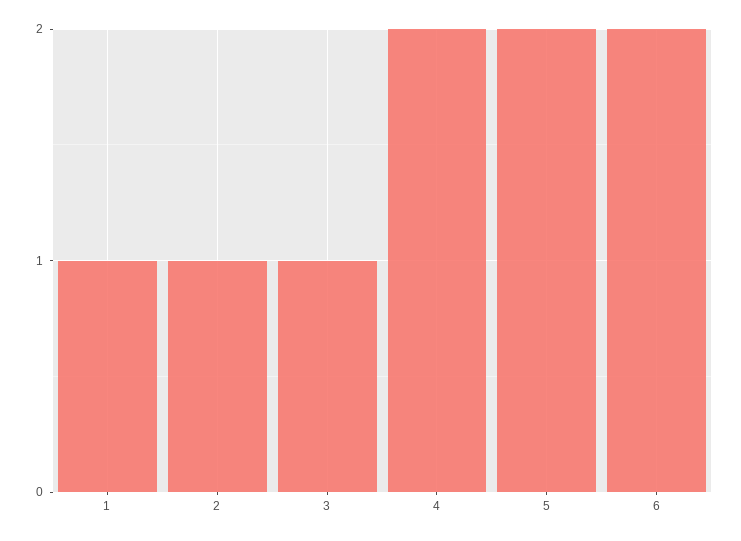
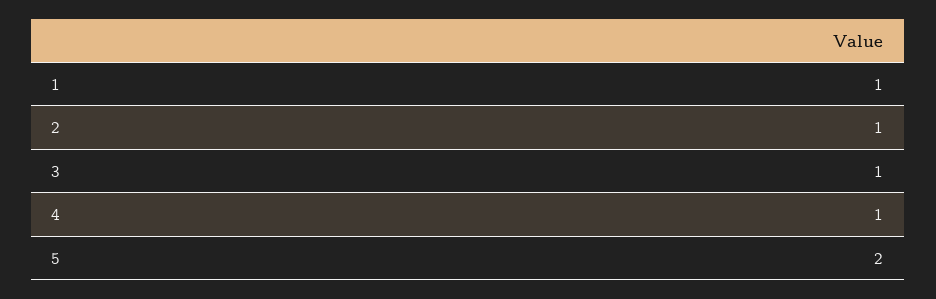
4: 2 -> 1
6: 2 -> none

